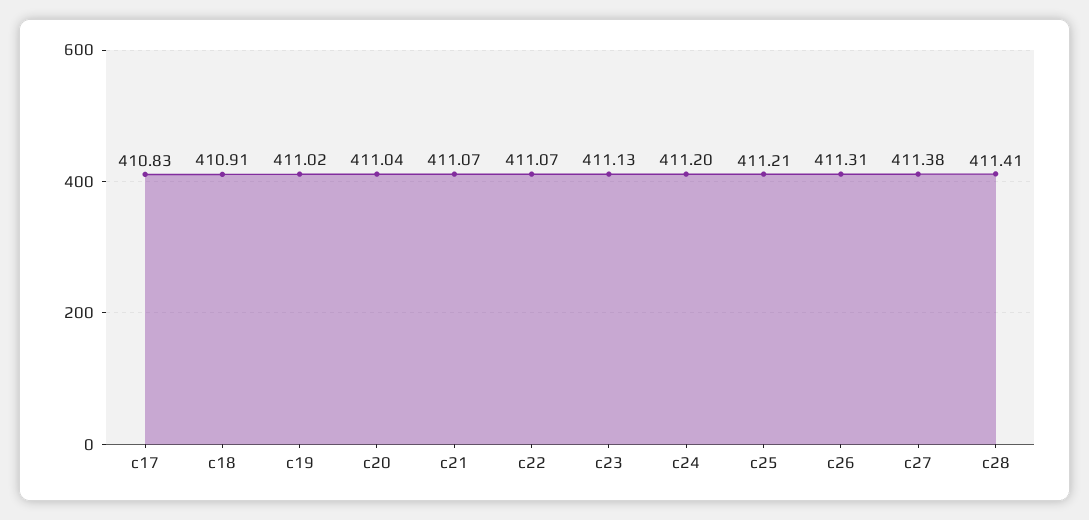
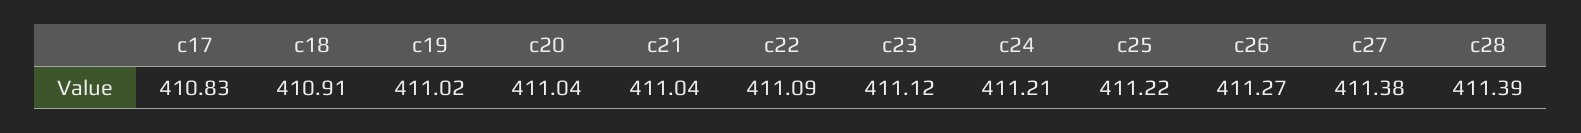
c21: 411.07 -> 411.04
c22: 411.07 -> 411.09
c23: 411.13 -> 411.12
c24: 411.2 -> 411.21
c25: 411.21 -> 411.22
c26: 411.31 -> 411.27
c28: 411.41 -> 411.39

